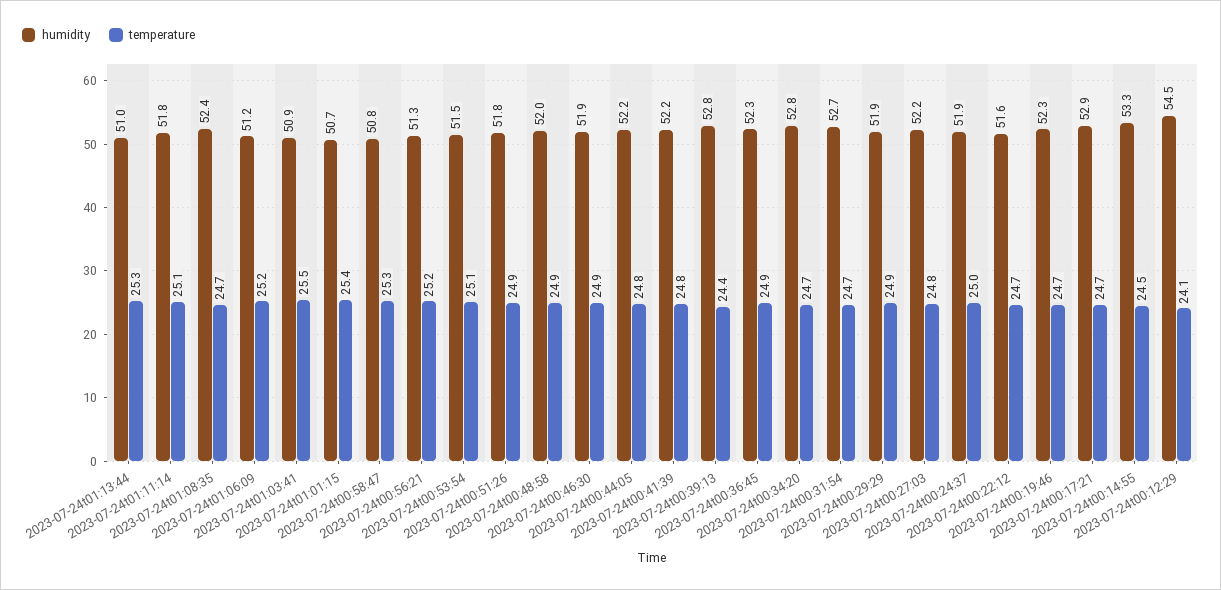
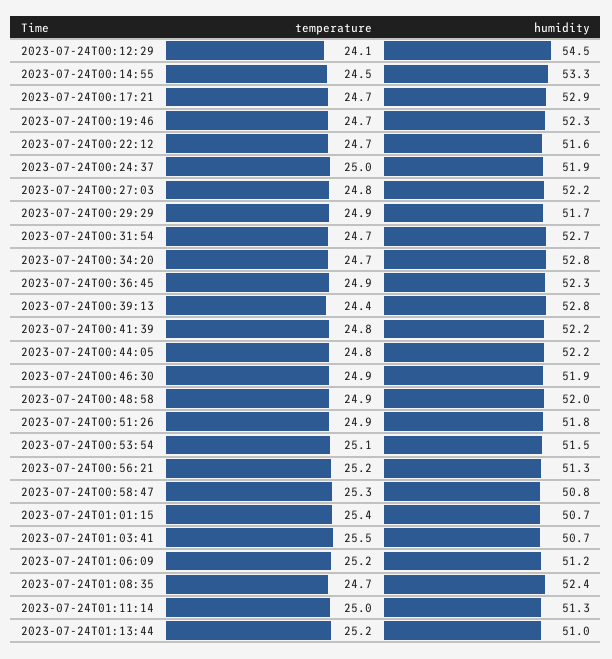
temperature, 2023-07-24t01:13:44: 25.3 -> 25.2
humidity, 2023-07-24t01:11:14: 51.8 -> 51.3
temperature, 2023-07-24t01:11:14: 25.1 -> 25
humidity, 2023-07-24t01:03:41: 50.9 -> 50.7
humidity, 2023-07-24t00:29:29: 51.9 -> 51.7

